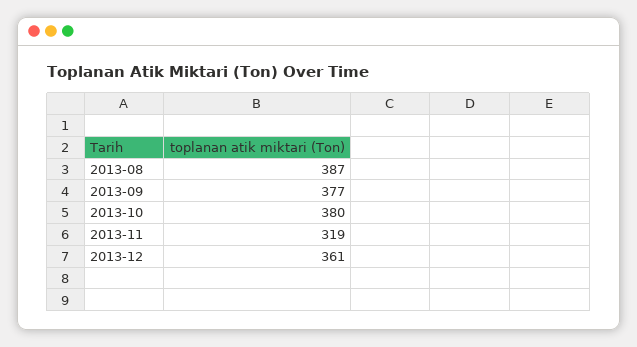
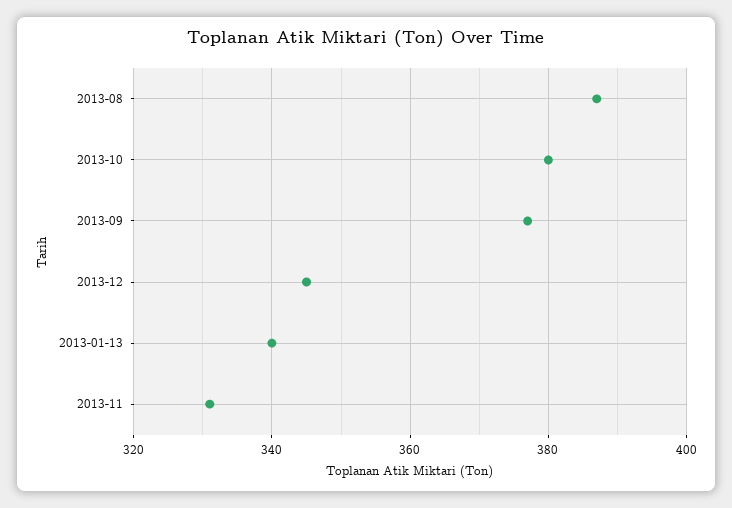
2013-11: 319 -> 330
2013-12: 361 -> 345
2013-01-13: none -> 340

